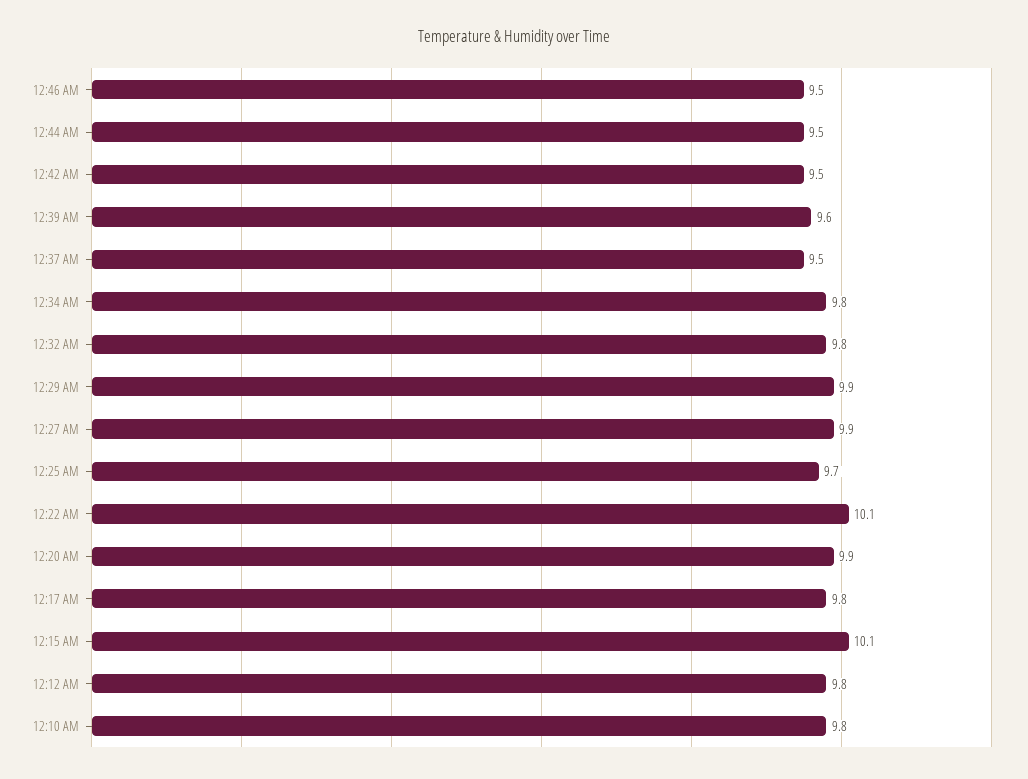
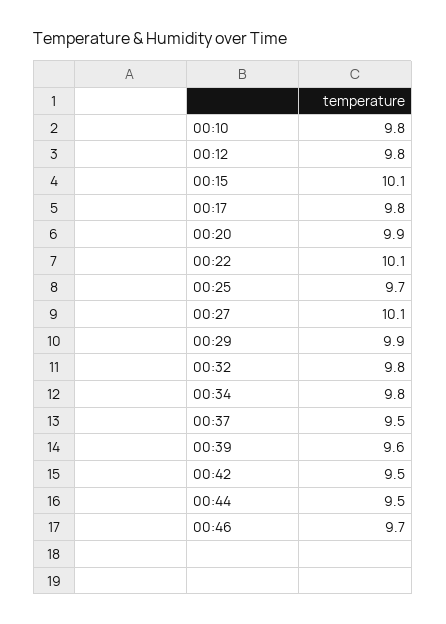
12:46 AM: 9.5 -> 9.7
12:27 AM: 9.9 -> 10.1

